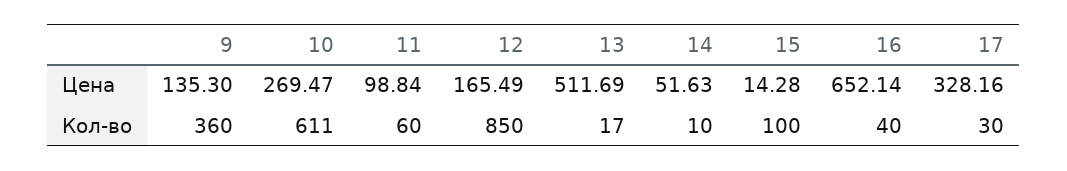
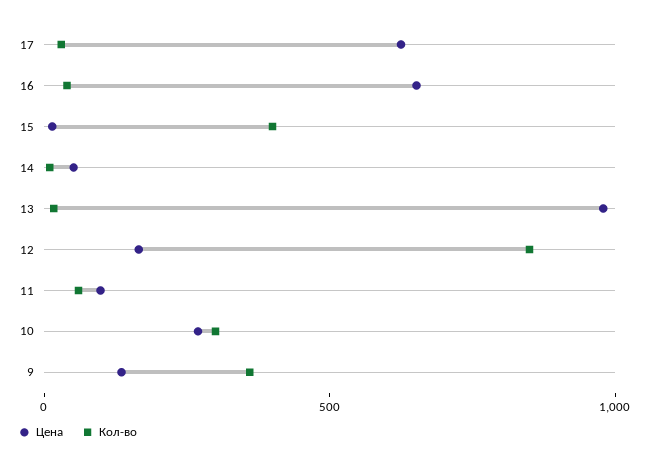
Цена, 13: 511.69 -> 1000
Цена, 17: 328.16 -> 600
Кол-во, 10: 611 -> 300
Кол-во, 15: 100 -> 400

